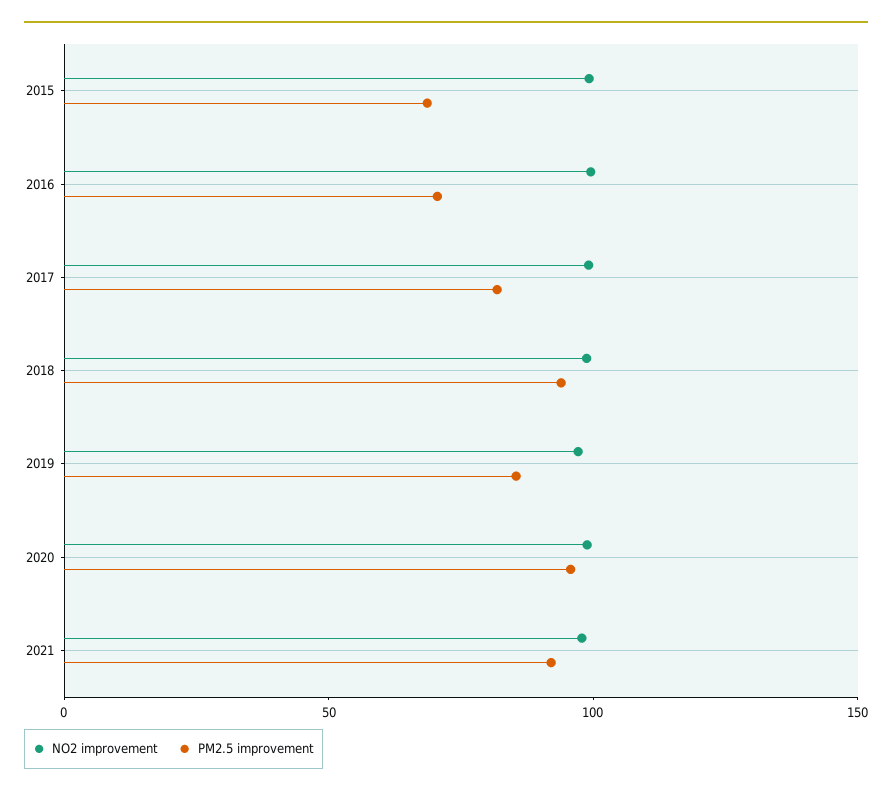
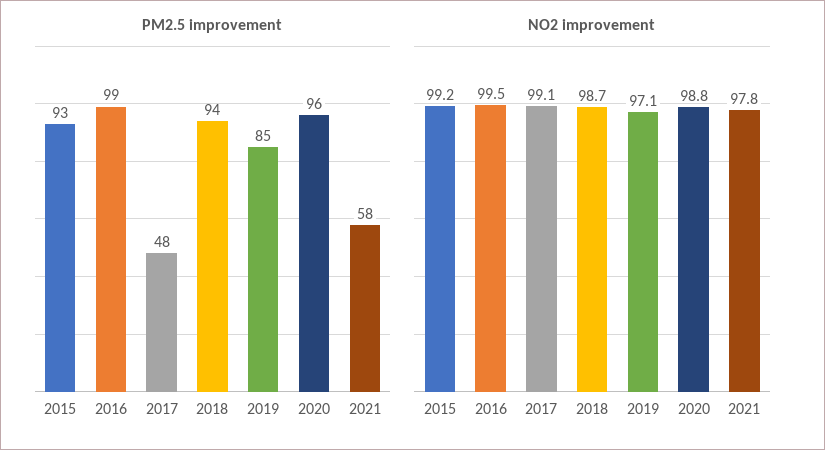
PM2.5 improvement, 2015: 70 -> 93
PM2.5 improvement, 2016: 70 -> 99
PM2.5 improvement, 2017: 80 -> 48
PM2.5 improvement, 2021: 90 -> 58

